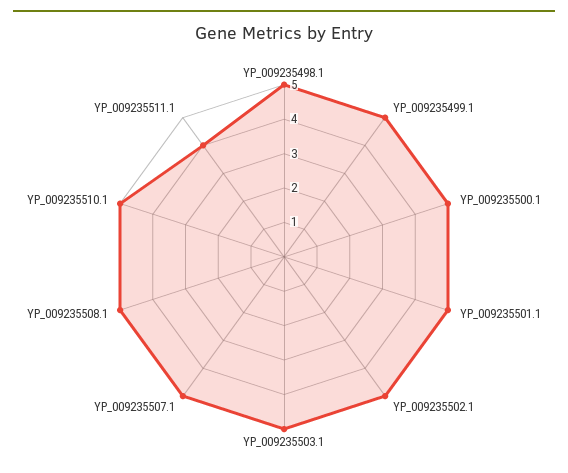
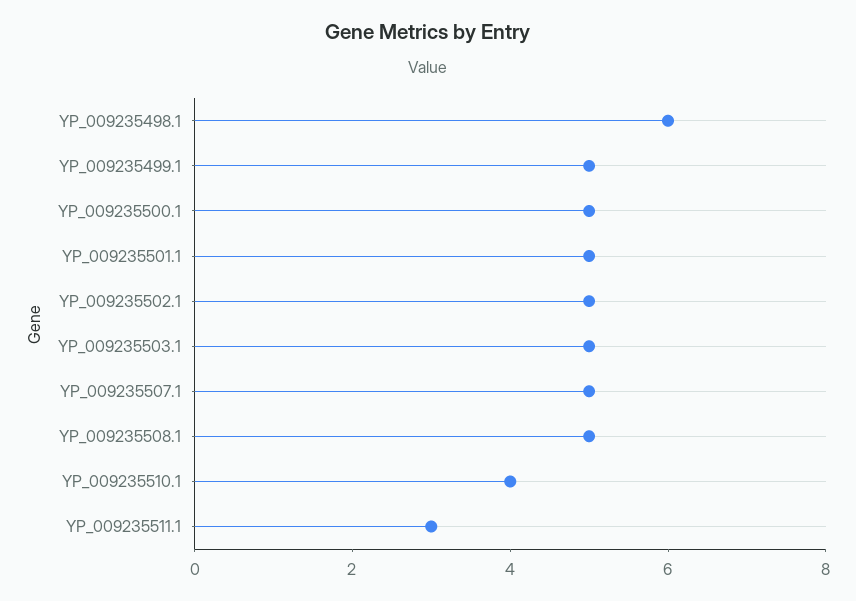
YP_009235498.1: 5 -> 6
YP_009235510.1: 5 -> 4
YP_009235511.1: 4 -> 3

